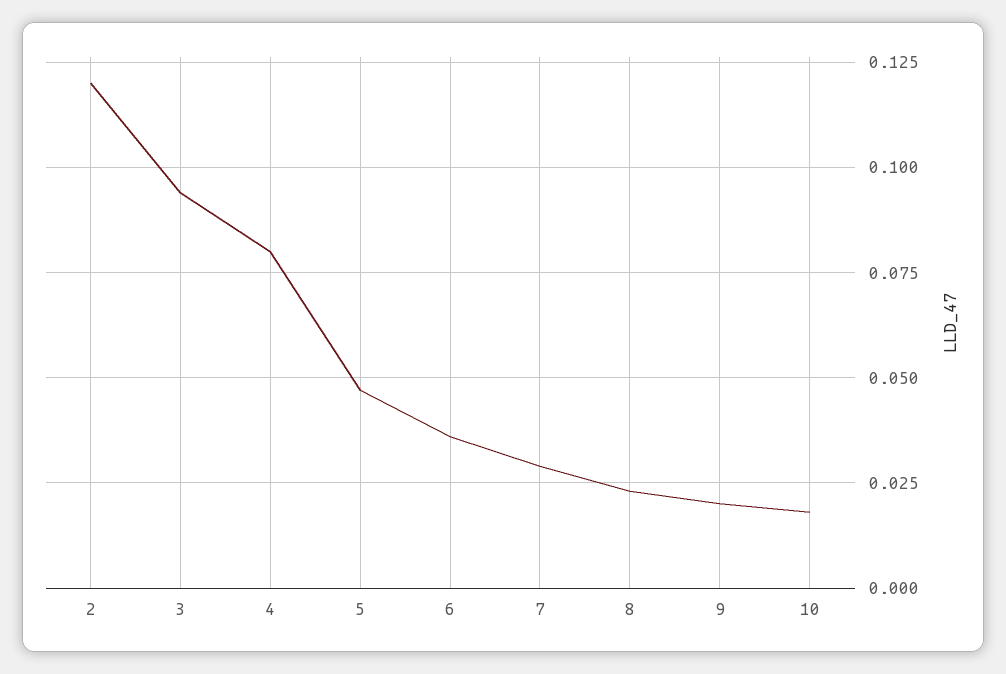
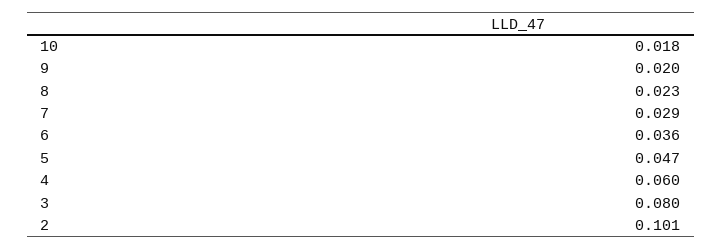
2: 0.12 -> 0.101
3: 0.095 -> 0.08
4: 0.08 -> 0.06

